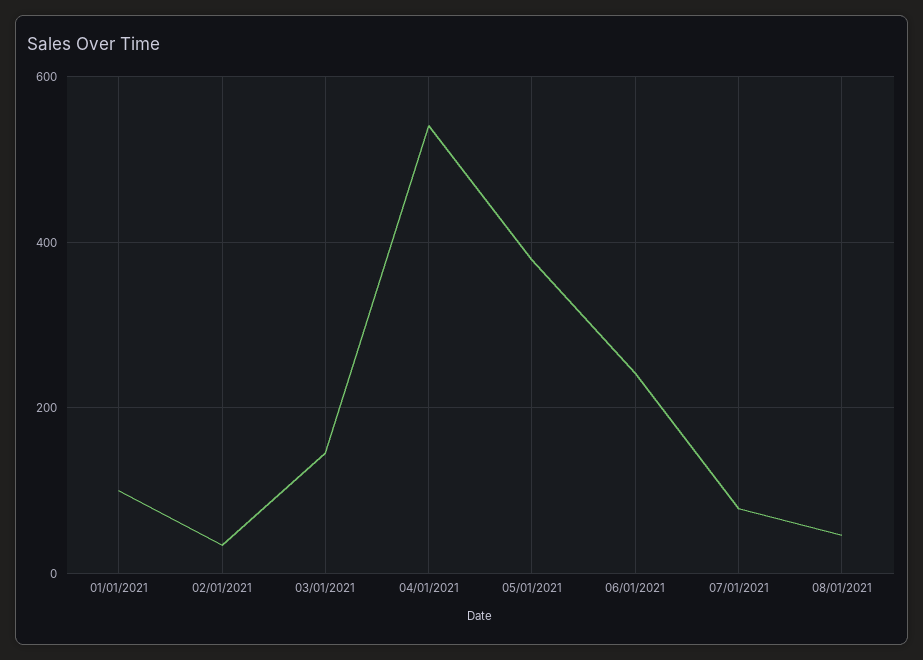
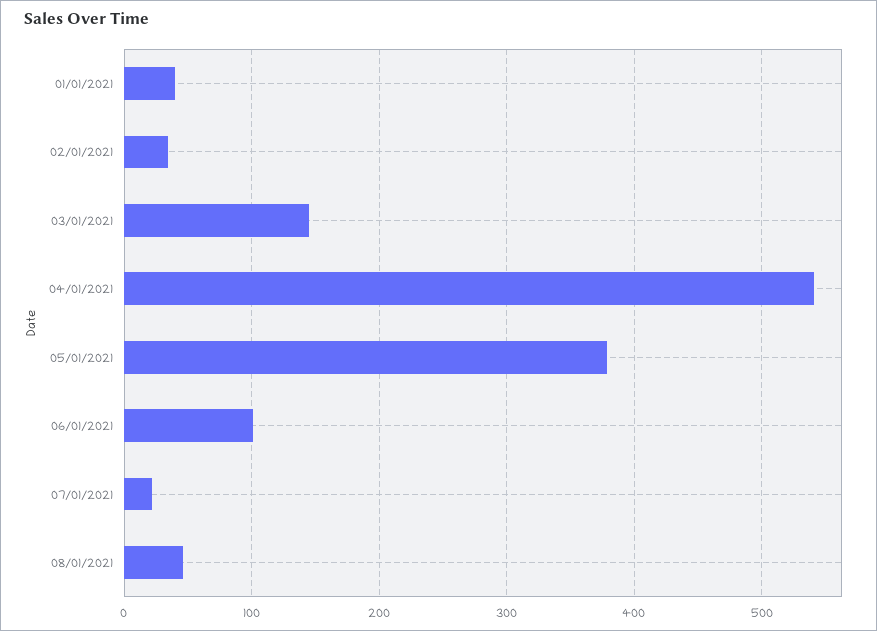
01/01/2021: 100 -> 40
06/01/2021: 240 -> 100
07/01/2021: 80 -> 20

